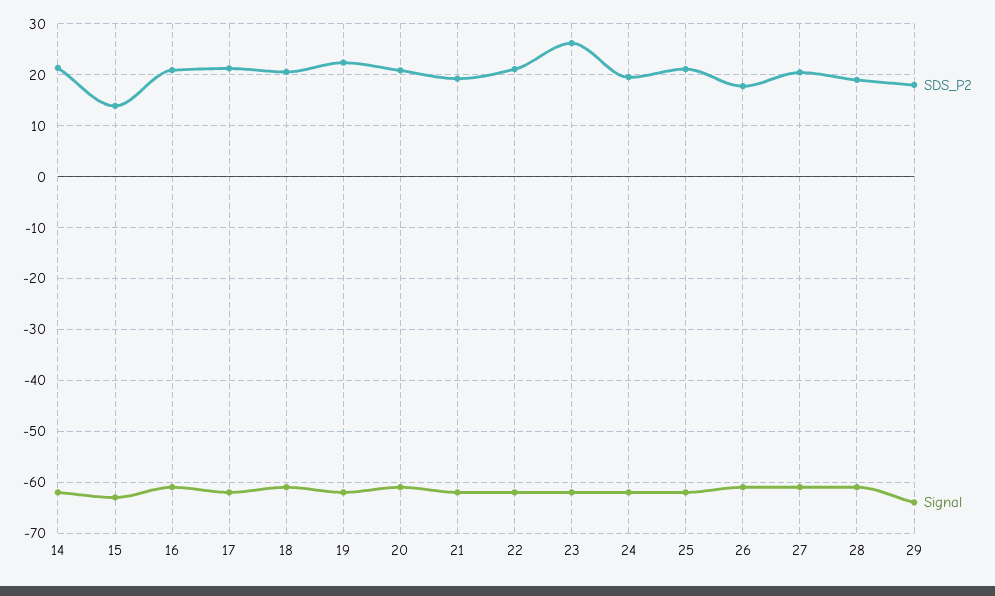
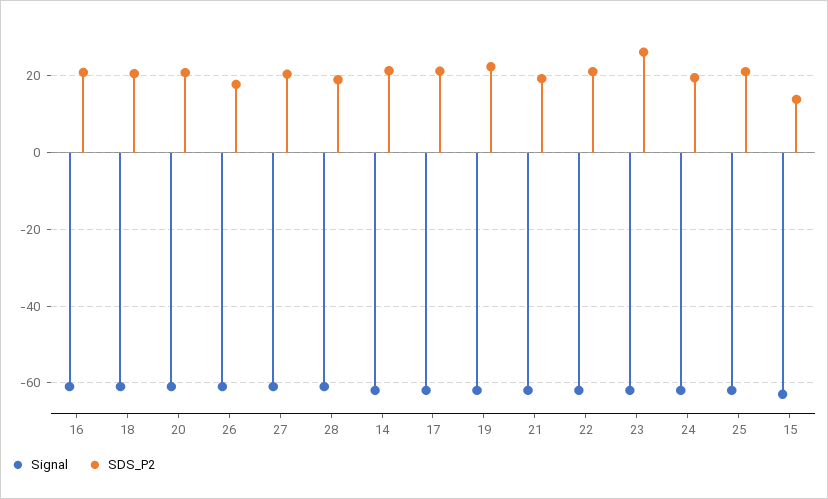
SDS_P2, 29: 18 -> none
Signal, 29: -64 -> none

